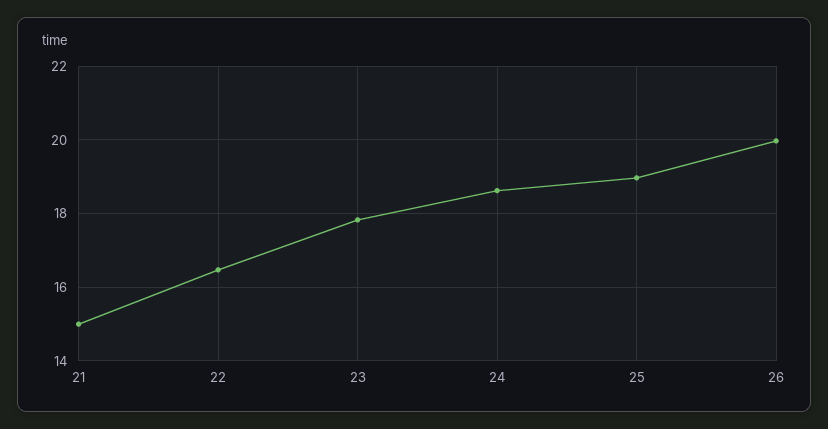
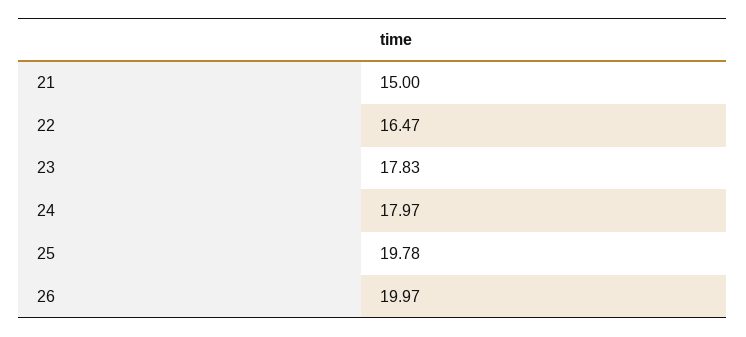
24: 18.6 -> 17.97
25: 19 -> 19.78

